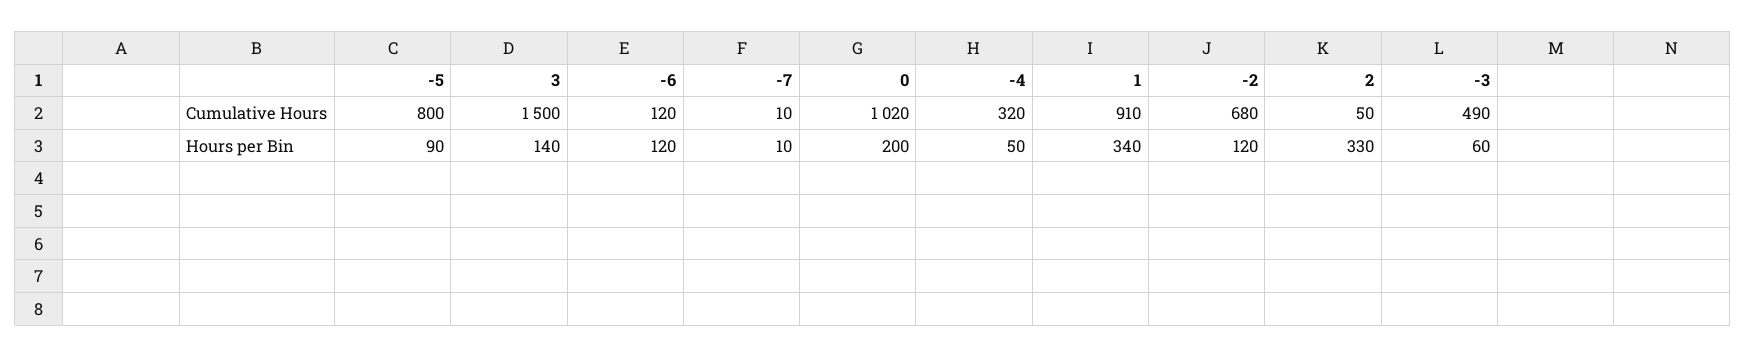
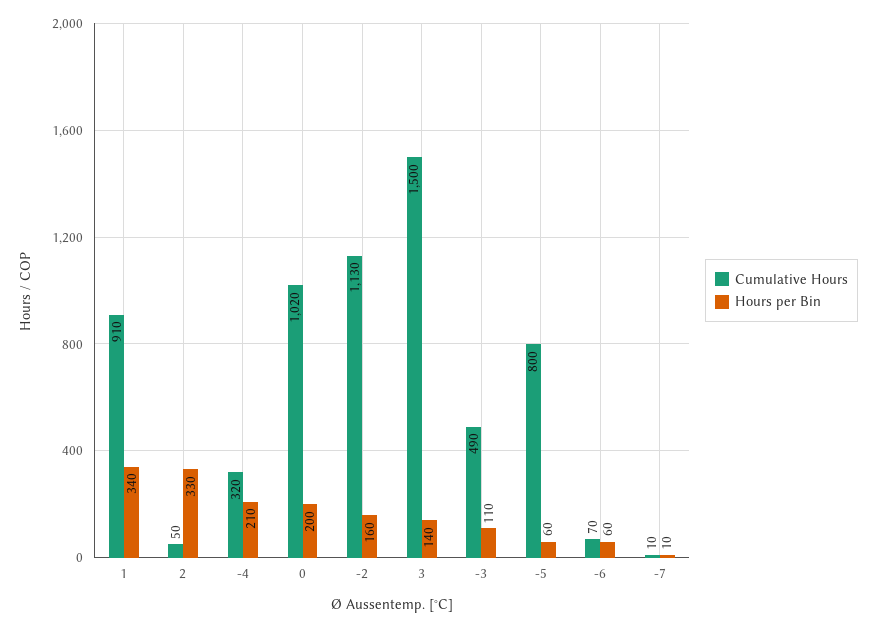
Cumulative Hours, -6: 120 -> 70
Cumulative Hours, -2: 680 -> 1130
Hours per Bin, -5: 90 -> 60
Hours per Bin, -6: 120 -> 60
Hours per Bin, -4: 50 -> 210
Hours per Bin, -2: 120 -> 160
Hours per Bin, -3: 60 -> 110

